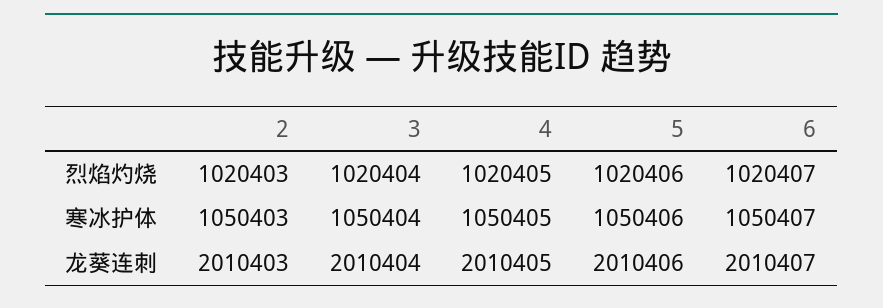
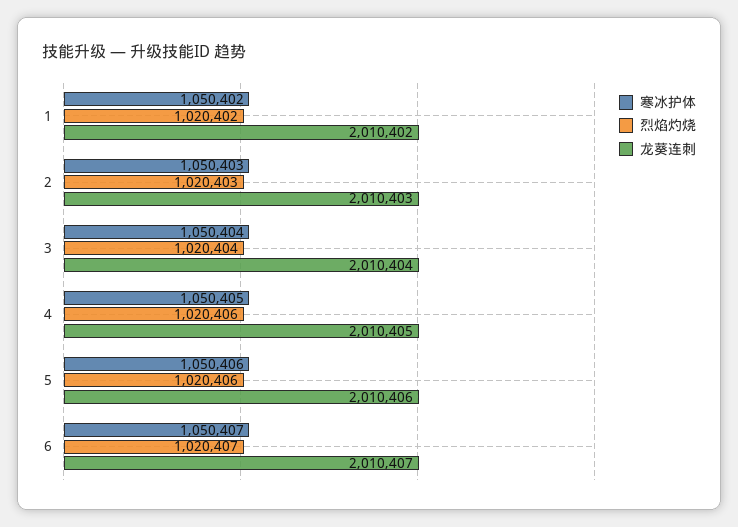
烈焰灼烧, 4: 1020405 -> 1020406
寒冰护体, 1: none -> 1050402
烈焰灼烧, 1: none -> 1020402
龙葵连刺, 1: none -> 2010402

